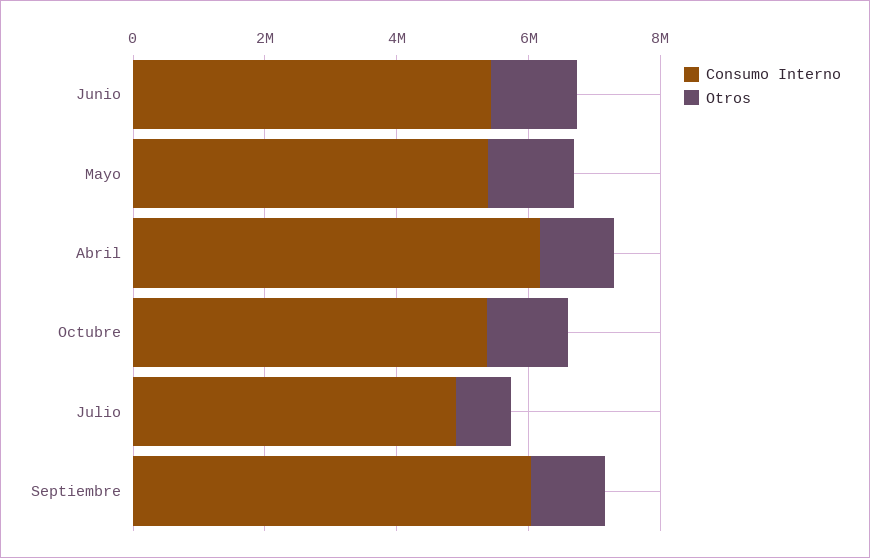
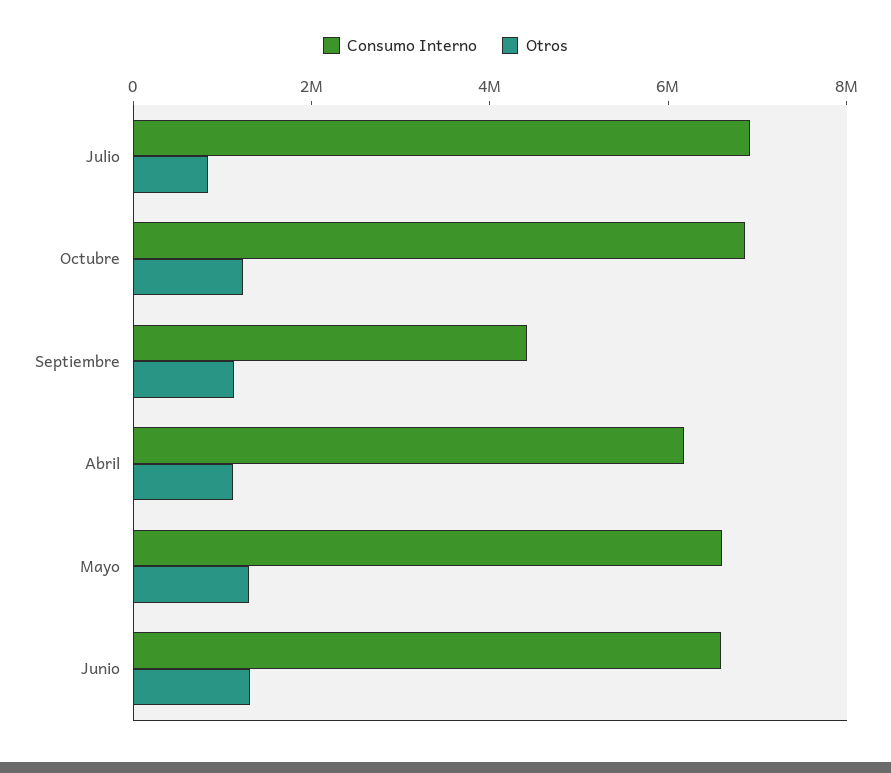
Consumo Interno, Junio: 5500000 -> 6500000
Consumo Interno, Mayo: 5500000 -> 6500000
Consumo Interno, Octubre: 5500000 -> 7000000
Consumo Interno, Julio: 5000000 -> 7000000
Consumo Interno, Septiembre: 6000000 -> 4500000

